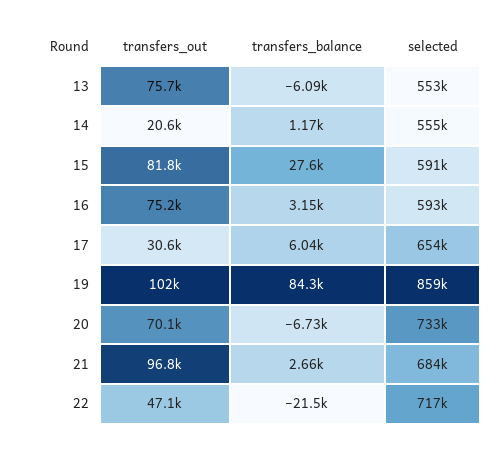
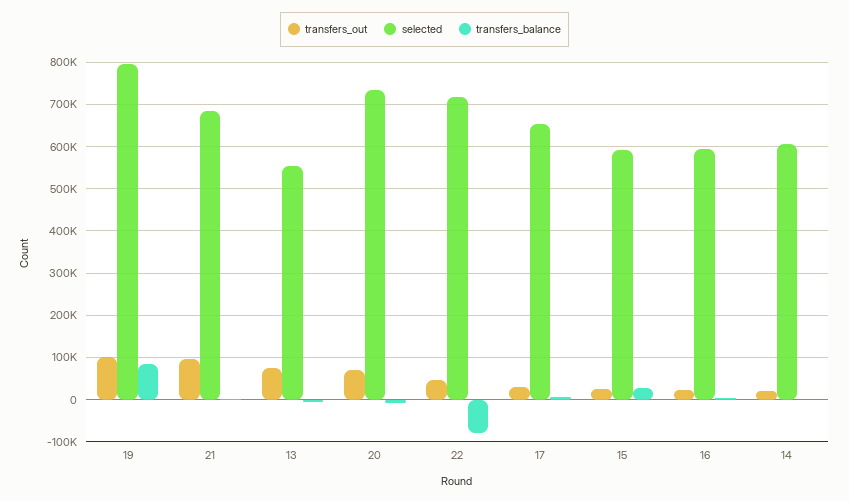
selected, 14: 555000 -> 600000
transfers_out, 15: 81800 -> 20000
transfers_out, 16: 75200 -> 20000
selected, 19: 859000 -> 800000
transfers_balance, 22: -21500 -> -80000

